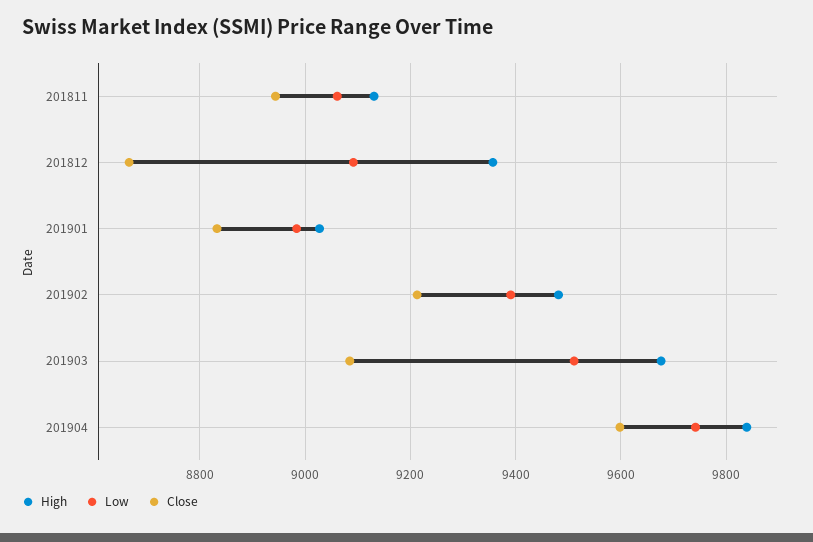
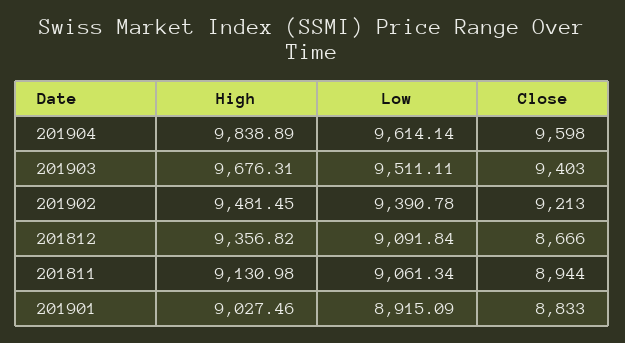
Low, 201901: 8980 -> 8915.09
Close, 201903: 9080 -> 9403
Low, 201904: 9740 -> 9614.14

